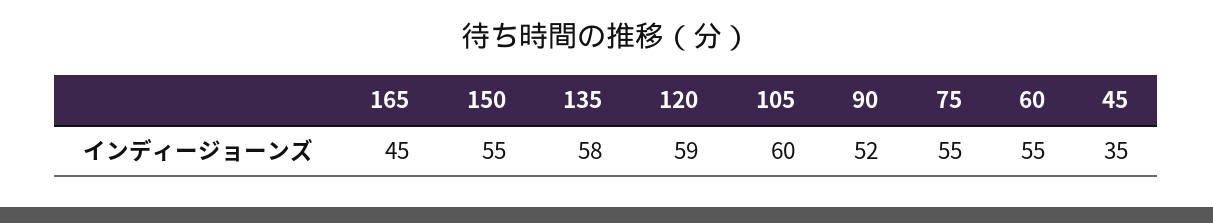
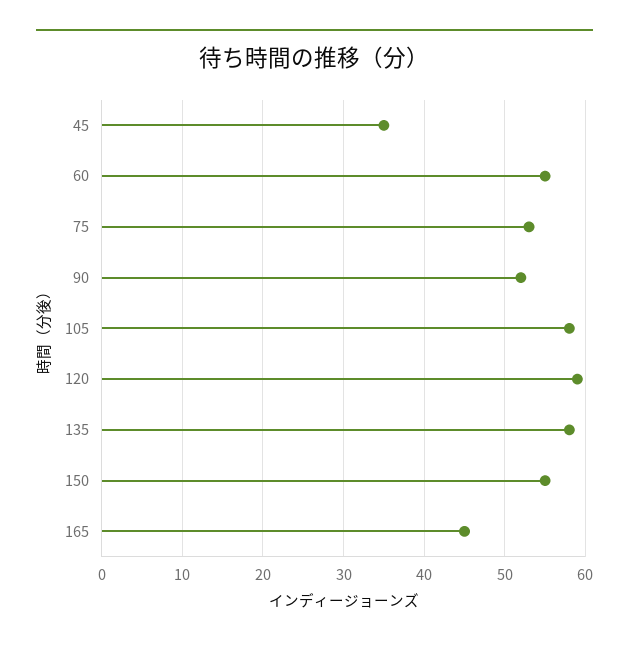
105: 60 -> 58
75: 55 -> 53

